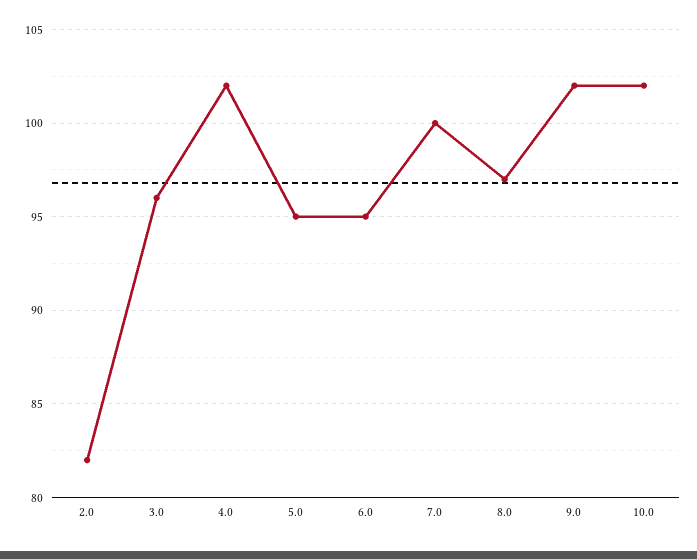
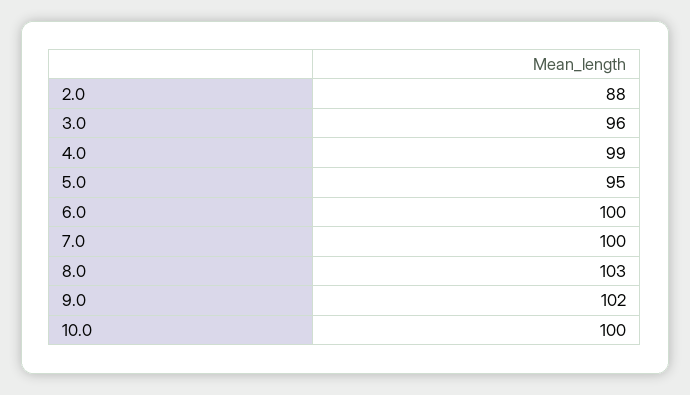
2.0: 82 -> 88
4.0: 102 -> 99
6.0: 95 -> 100
8.0: 97 -> 103
10.0: 102 -> 100

